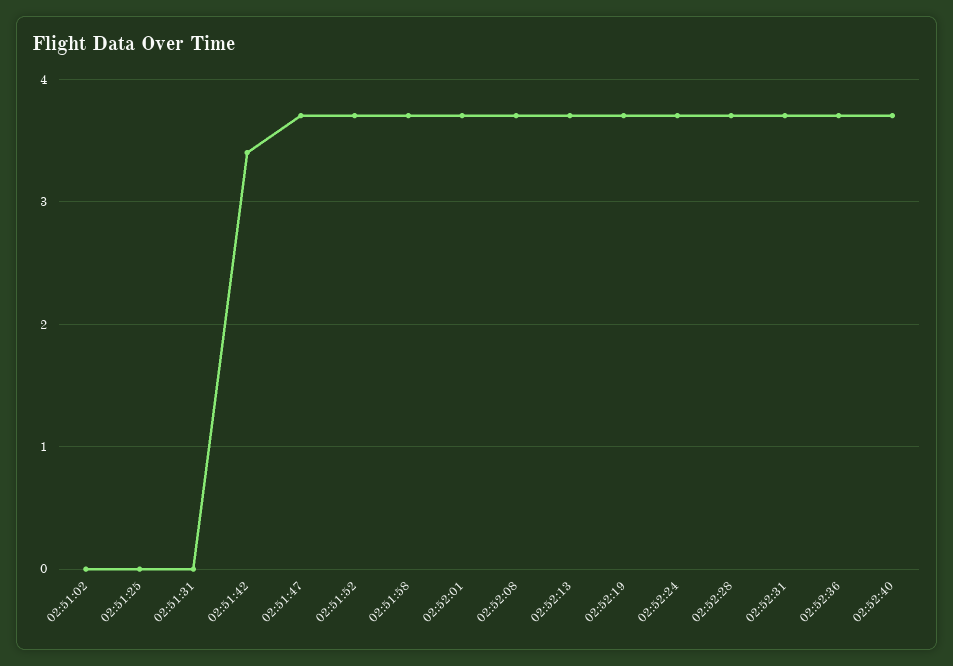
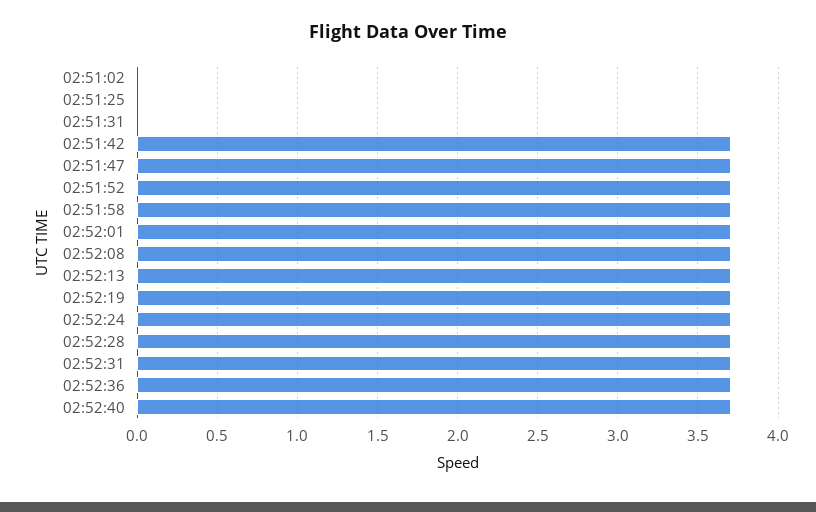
02:51:42: 3.4 -> 3.7

